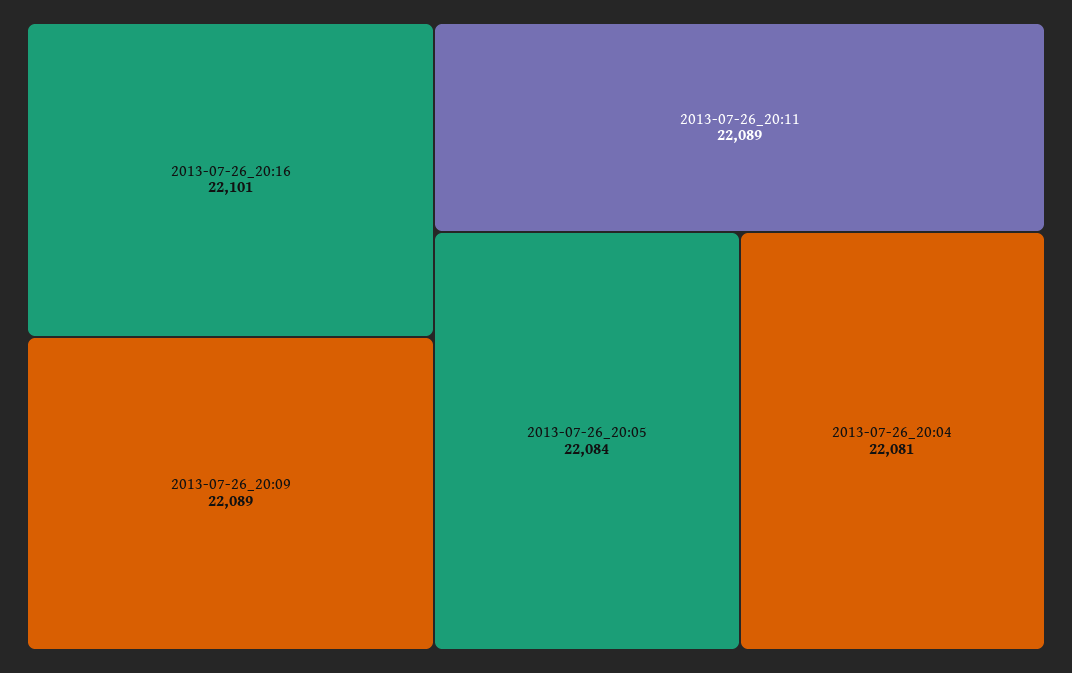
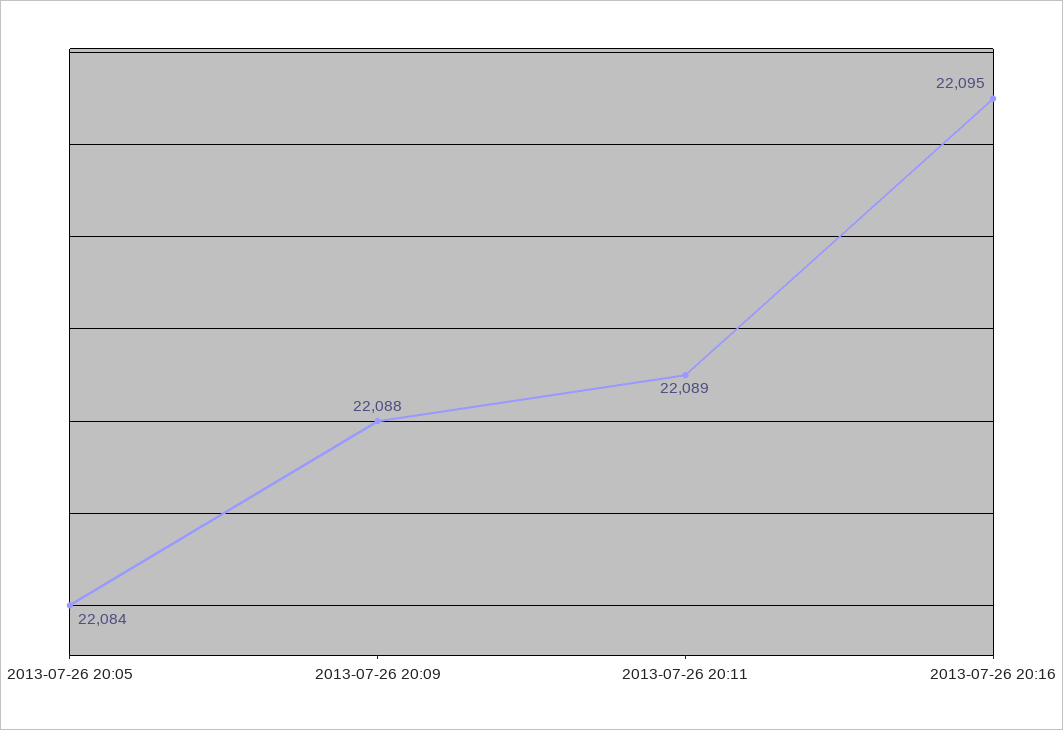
2013-07-26_20:16: 22101 -> 22095
2013-07-26_20:09: 22089 -> 22088
2013-07-26_20:04: 22081 -> none

